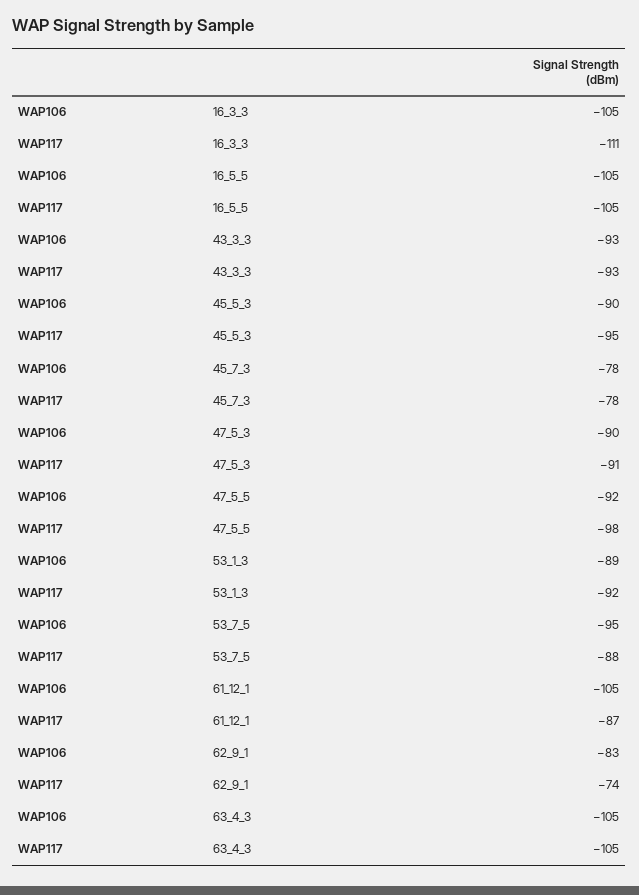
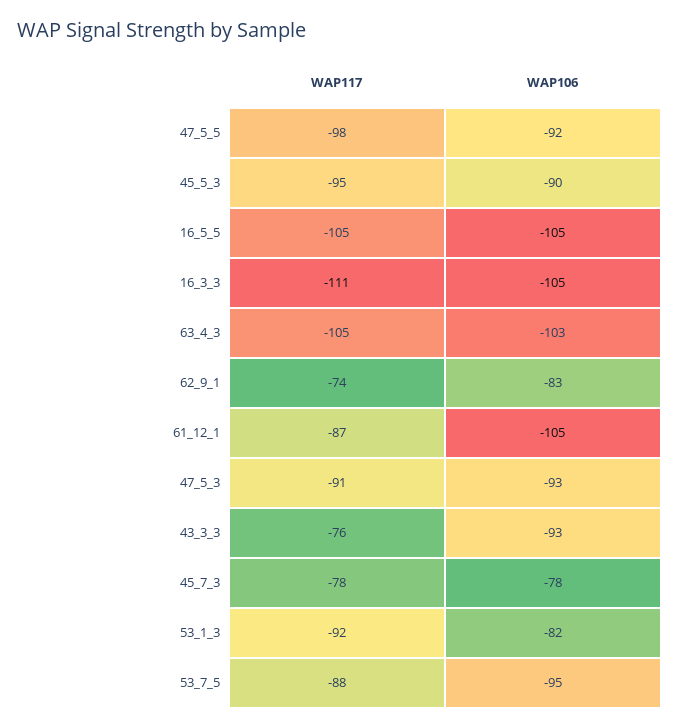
WAP117, 43_3_3: -93 -> -76
WAP106, 47_5_3: -90 -> -93
WAP106, 53_1_3: -89 -> -82
WAP106, 63_4_3: -105 -> -103

